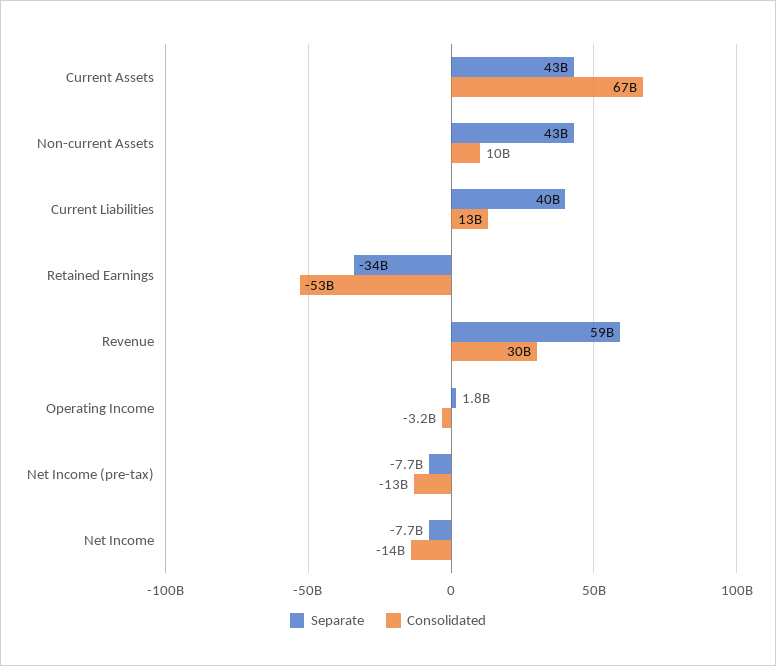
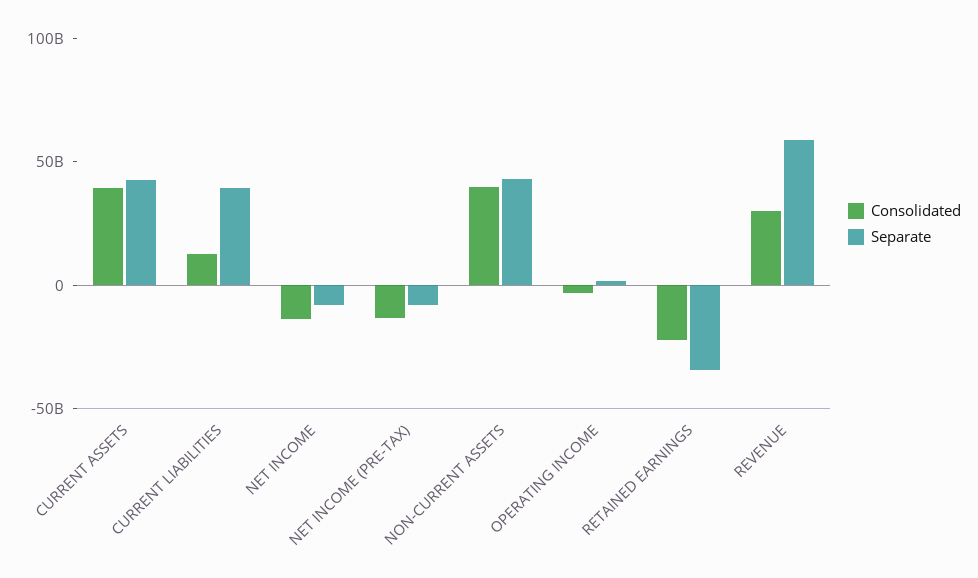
Consolidated, Current Assets: 67000000000 -> 40000000000
Consolidated, Non-current Assets: 10000000000 -> 40000000000
Consolidated, Retained Earnings: -53000000000 -> -20000000000

